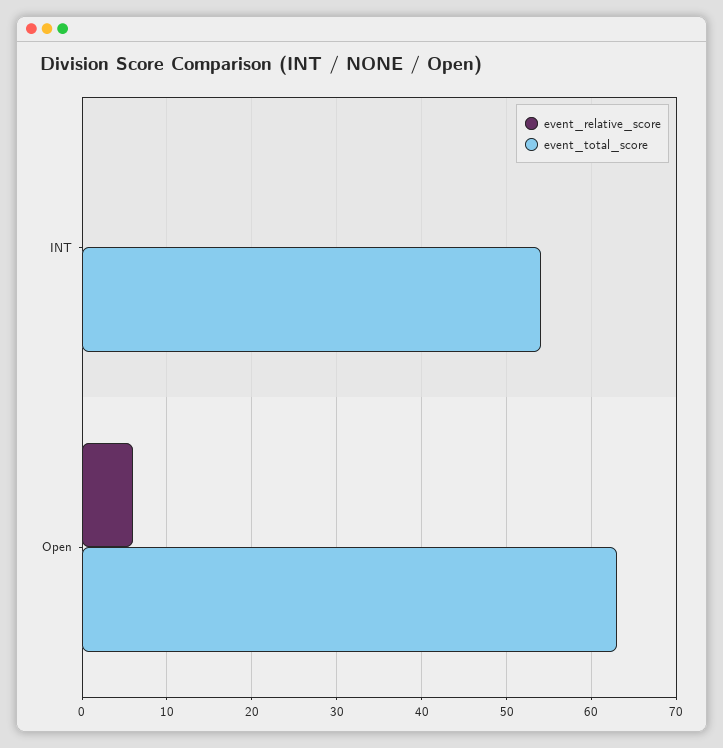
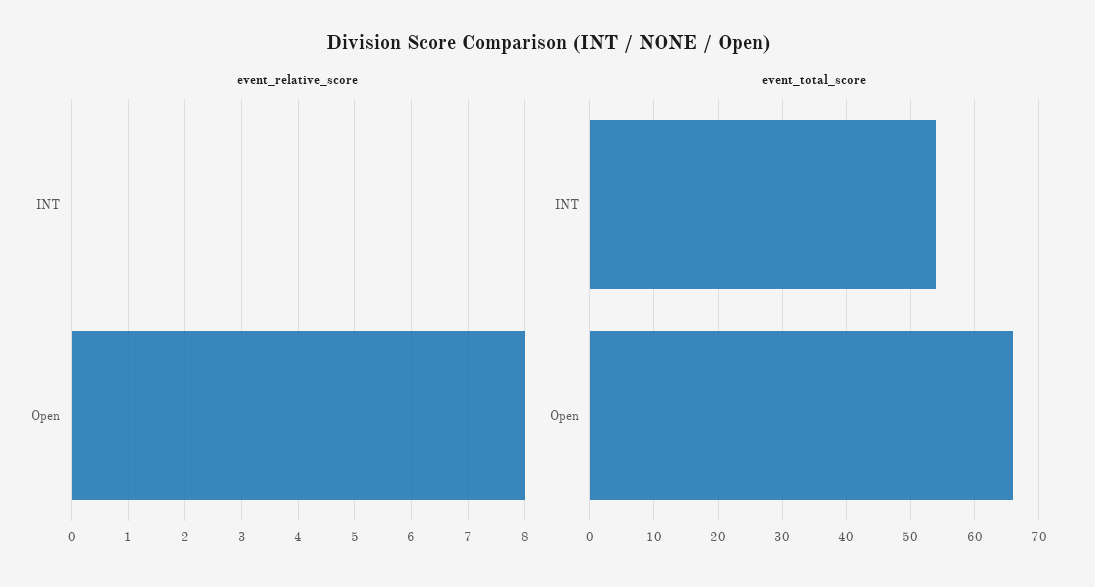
event_relative_score, Open: 6 -> 8
event_total_score, Open: 63 -> 66

